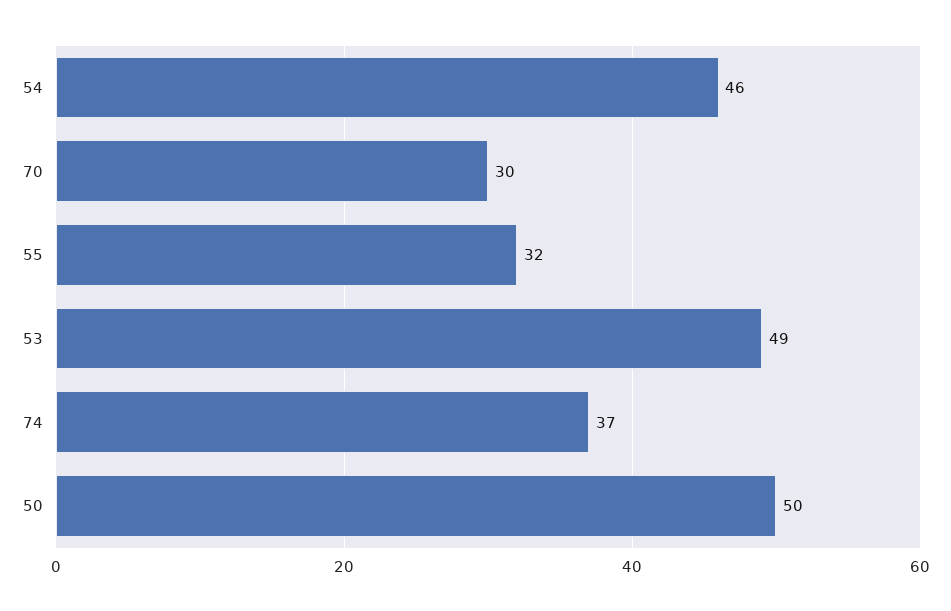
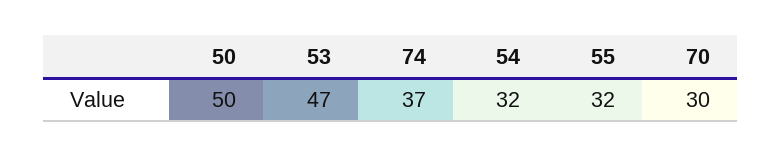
54: 46 -> 32
53: 49 -> 47

